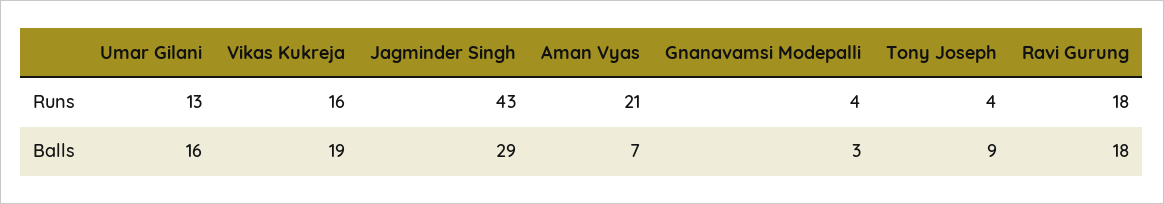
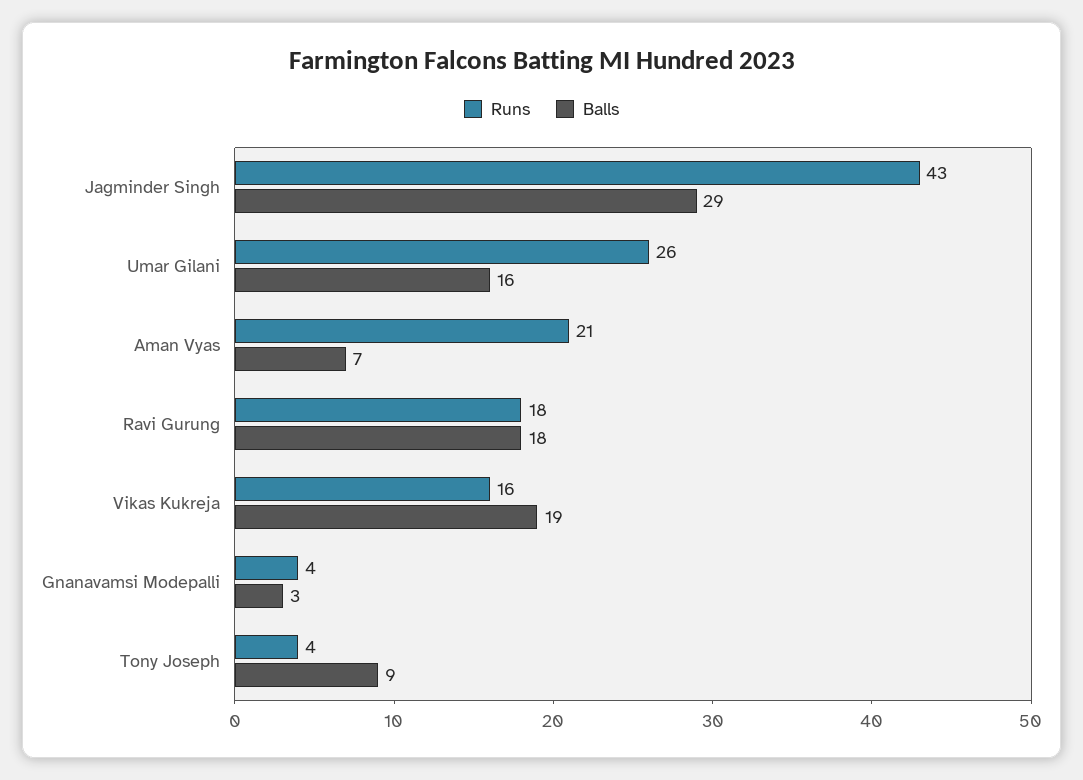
Runs, Umar Gilani: 13 -> 26

